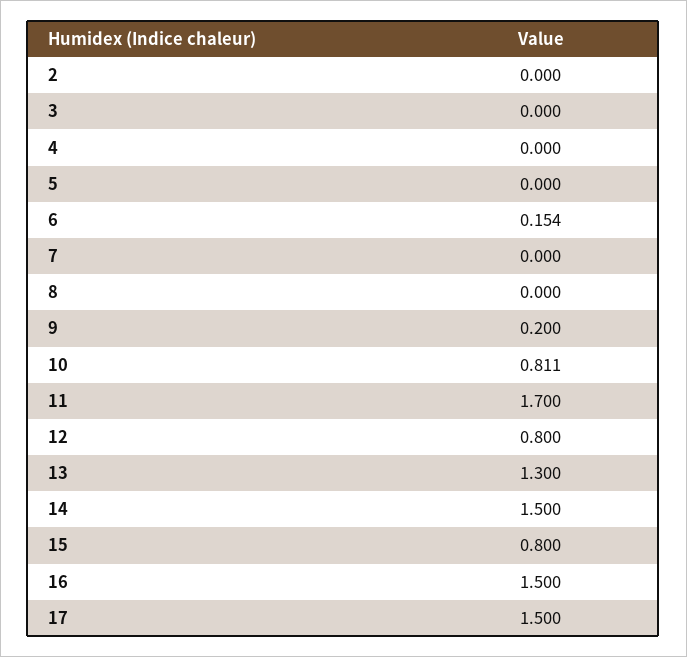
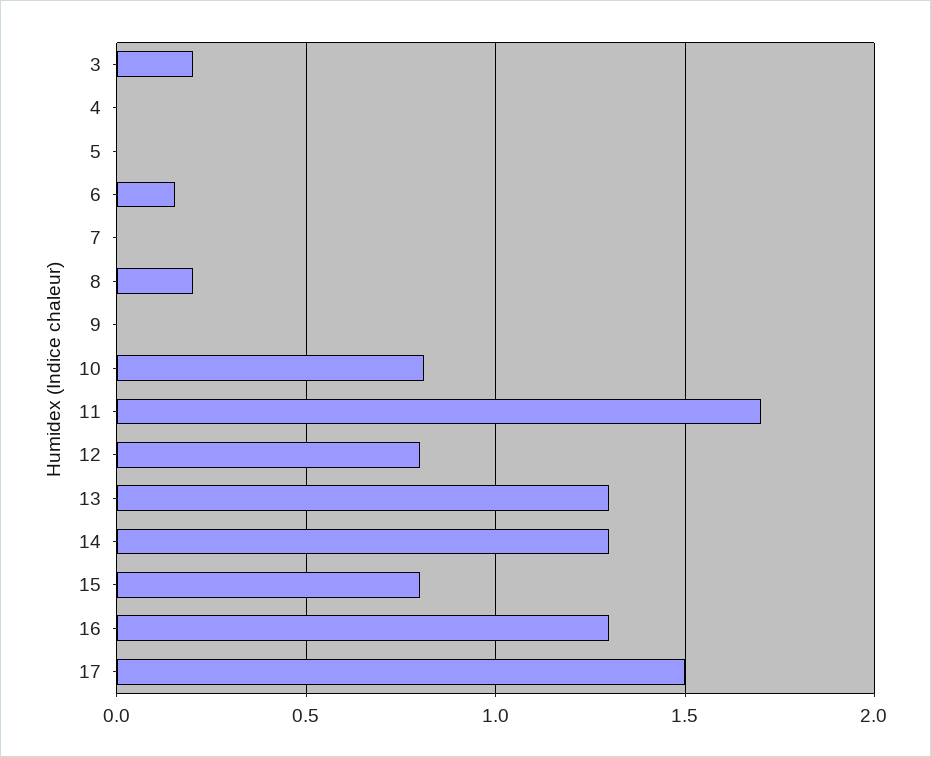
2: 0 -> none
3: 0 -> 0.2
8: 0 -> 0.2
9: 0.2 -> 0
14: 1.5 -> 1.3
16: 1.5 -> 1.3

